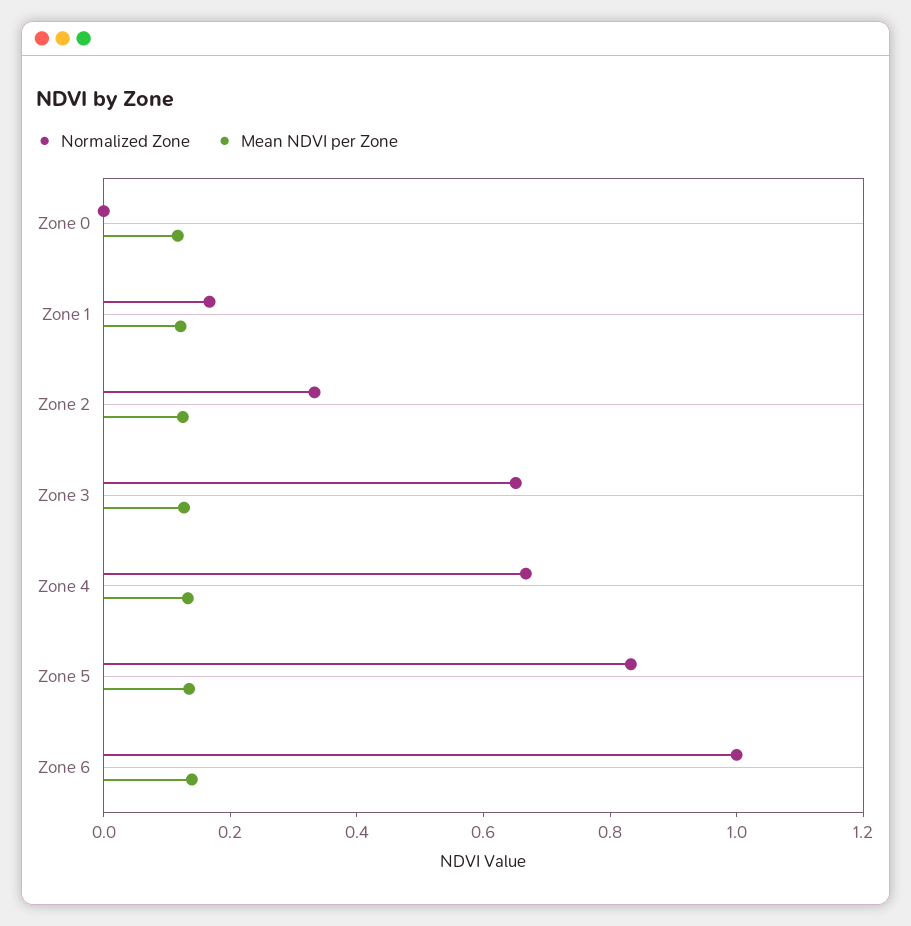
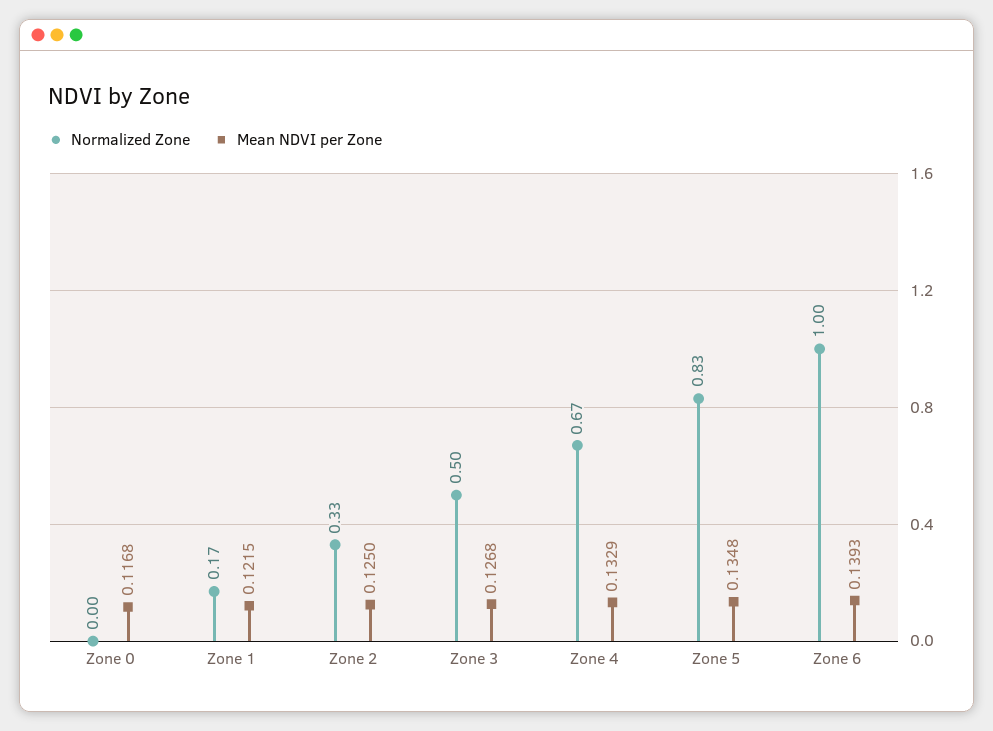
Normalized Zone, Zone 3: 0.65 -> 0.5

